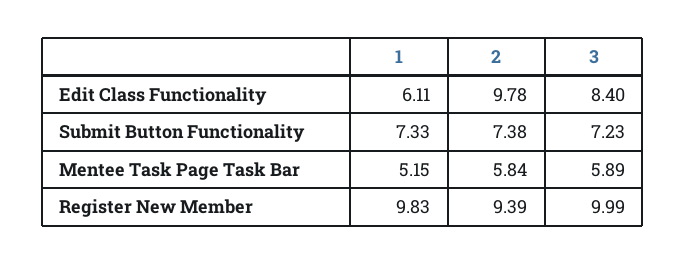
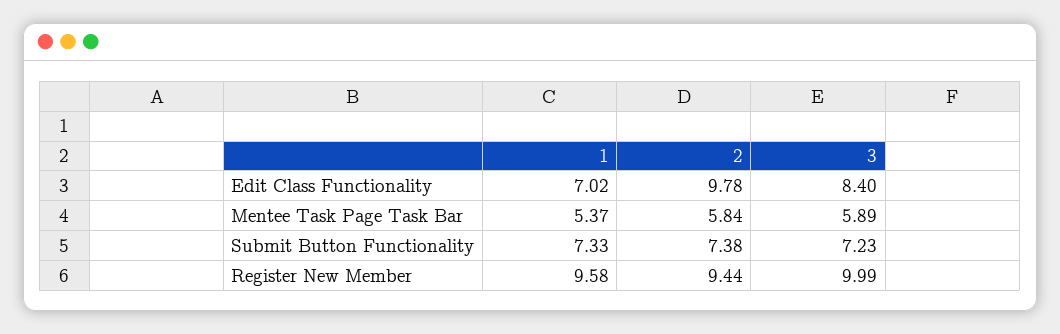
1, Edit Class Functionality: 6.11 -> 7.02
1, Mentee Task Page Task Bar: 5.15 -> 5.37
1, Register New Member: 9.83 -> 9.58
2, Register New Member: 9.39 -> 9.44

